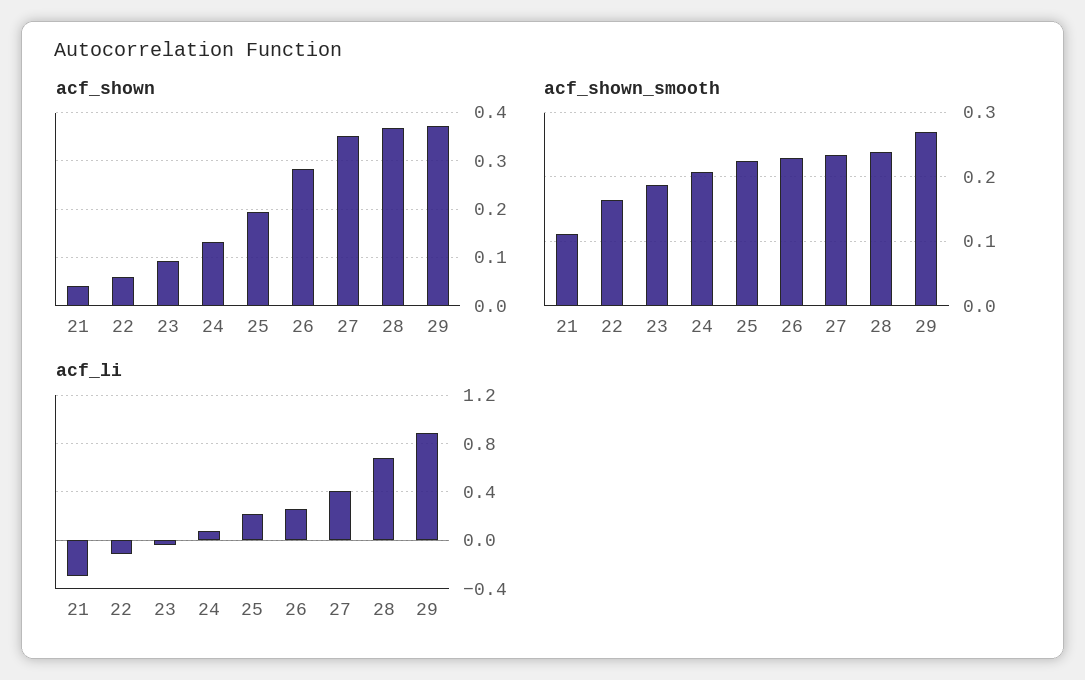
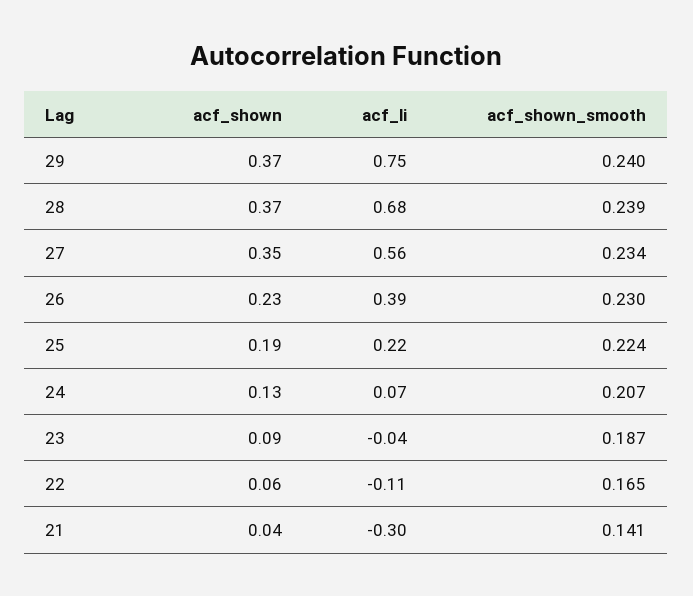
acf_shown, 26: 0.28 -> 0.23
acf_shown_smooth, 21: 0.11 -> 0.141
acf_shown_smooth, 29: 0.27 -> 0.24
acf_li, 26: 0.25 -> 0.39
acf_li, 27: 0.4 -> 0.56
acf_li, 29: 0.9 -> 0.75

